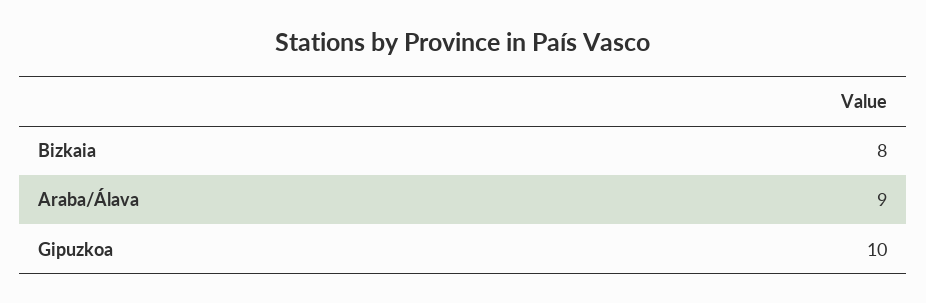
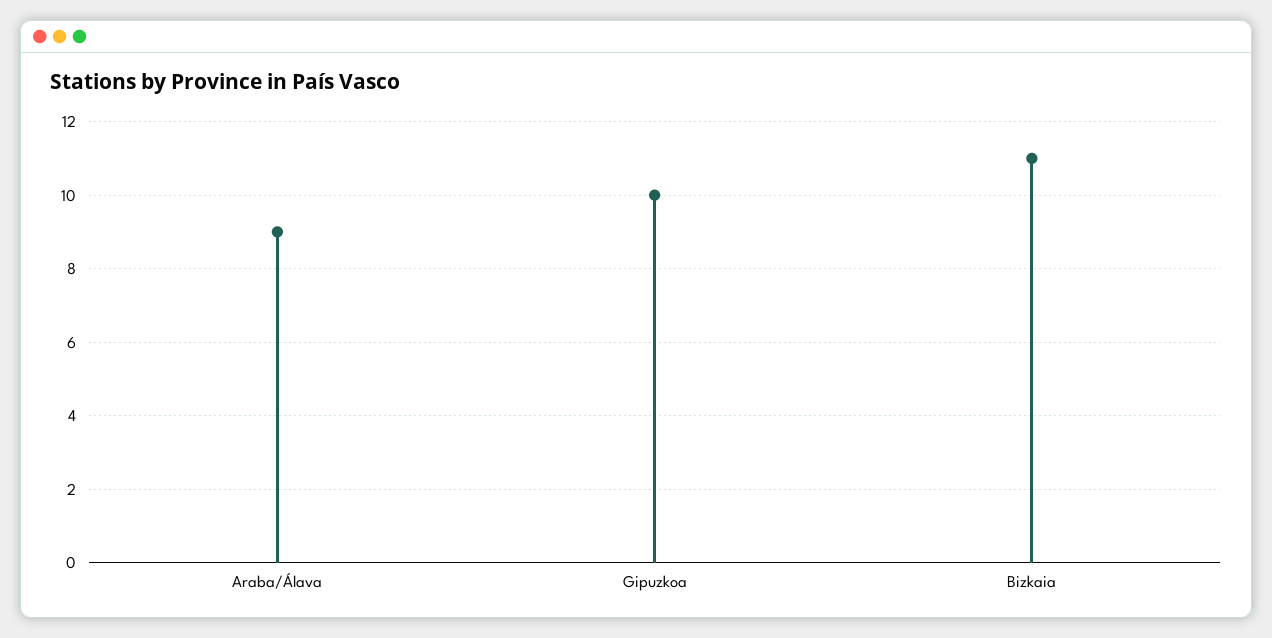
Bizkaia: 8 -> 11

